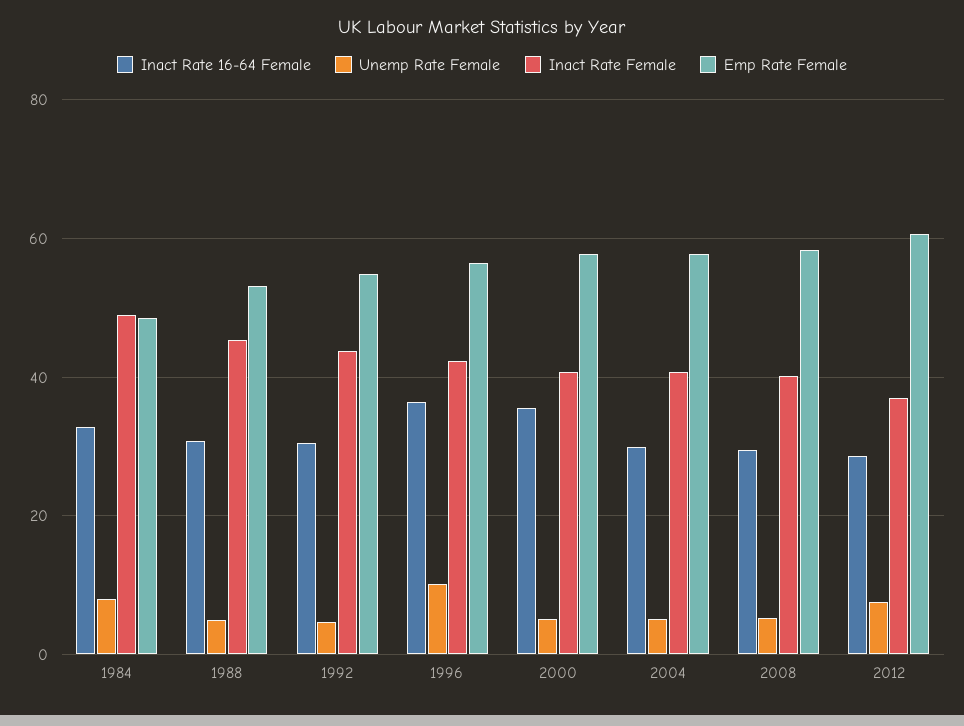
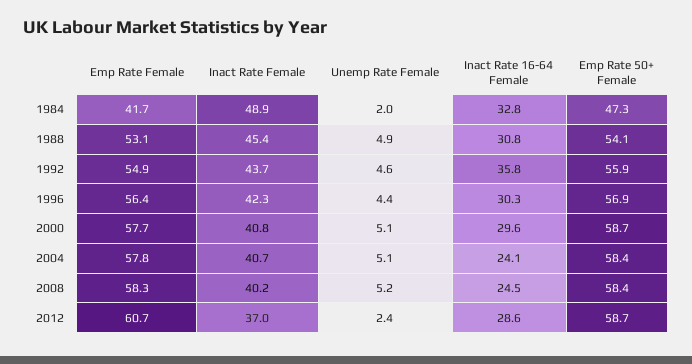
Unemp Rate Female, 1984: 8 -> 2
Emp Rate Female, 1984: 48 -> 41.7
Inact Rate 16-64 Female, 1992: 30 -> 35.8
Inact Rate 16-64 Female, 1996: 36 -> 30.3
Unemp Rate Female, 1996: 10 -> 4.4
Inact Rate 16-64 Female, 2000: 36 -> 29.6
Inact Rate 16-64 Female, 2004: 30 -> 24.1
Inact Rate 16-64 Female, 2008: 30 -> 24.5
Unemp Rate Female, 2012: 8 -> 2.4
Emp Rate 50+ Female, 1984: none -> 47.3
Emp Rate 50+ Female, 1988: none -> 54.1
Emp Rate 50+ Female, 1992: none -> 55.9
Emp Rate 50+ Female, 1996: none -> 56.9
Emp Rate 50+ Female, 2000: none -> 58.7
Emp Rate 50+ Female, 2004: none -> 58.4
Emp Rate 50+ Female, 2008: none -> 58.4
Emp Rate 50+ Female, 2012: none -> 58.7

